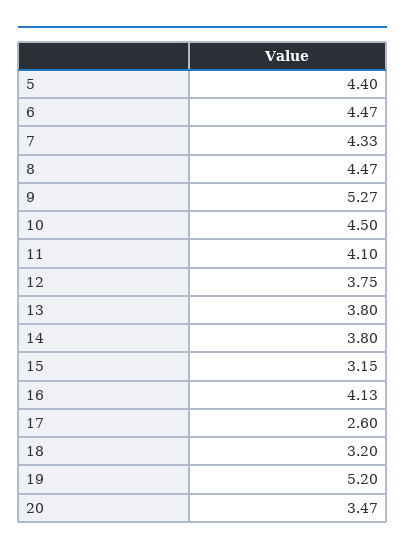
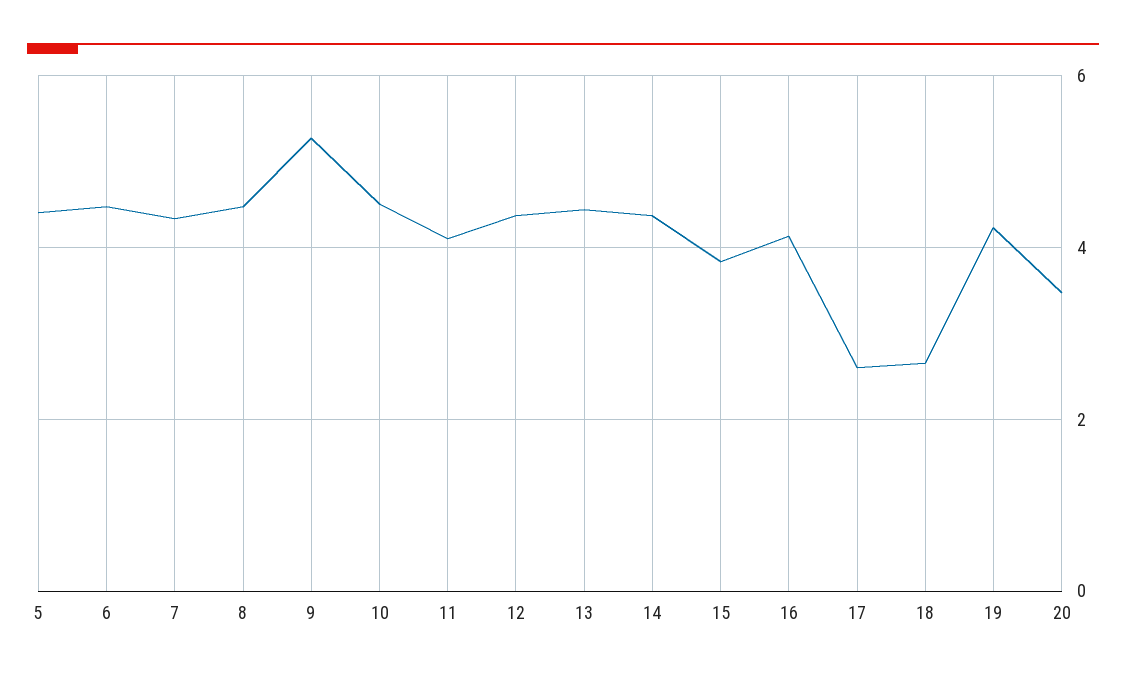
12: 3.75 -> 4.4
13: 3.8 -> 4.4
14: 3.8 -> 4.4
15: 3.15 -> 3.8
18: 3.2 -> 2.6
19: 5.2 -> 4.2

